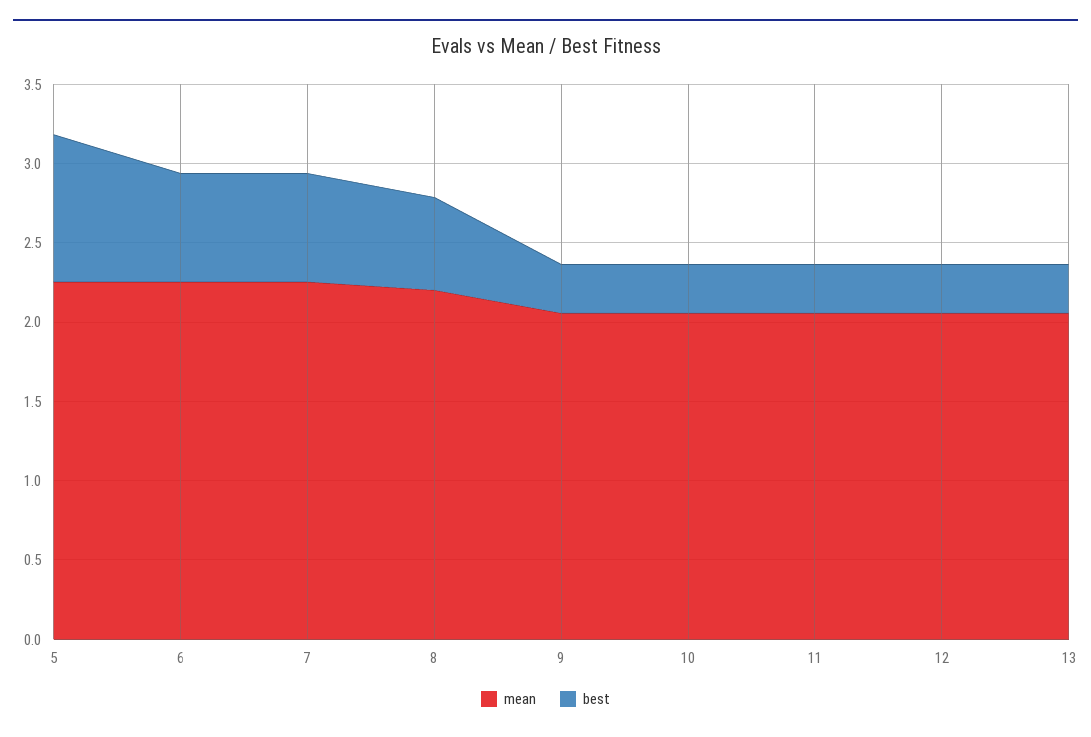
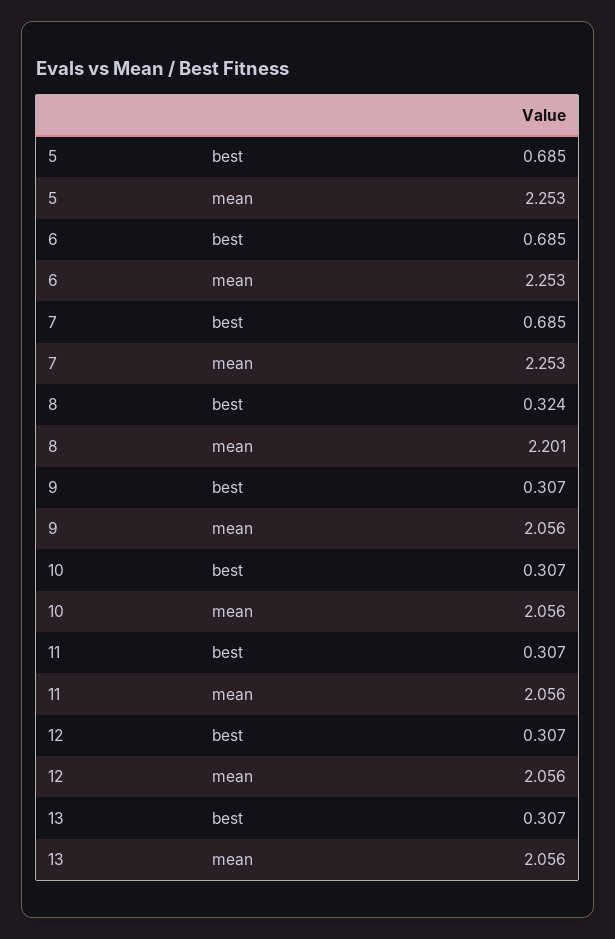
best, 5: 0.9 -> 0.685
best, 8: 0.6 -> 0.324

